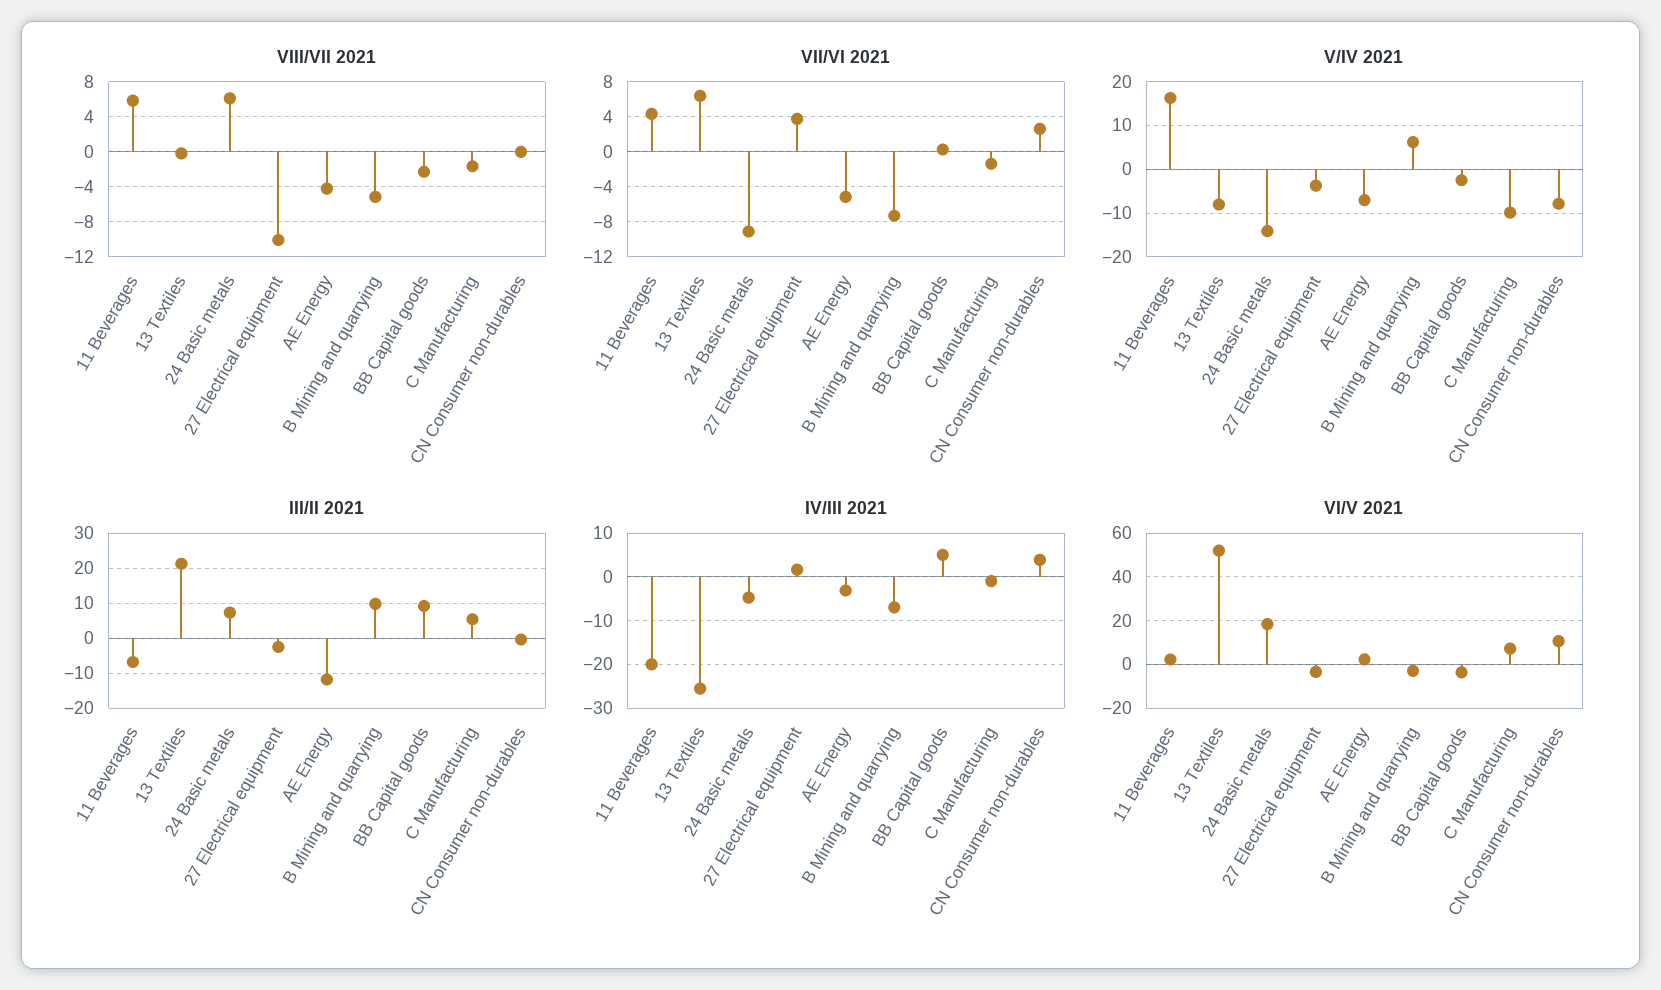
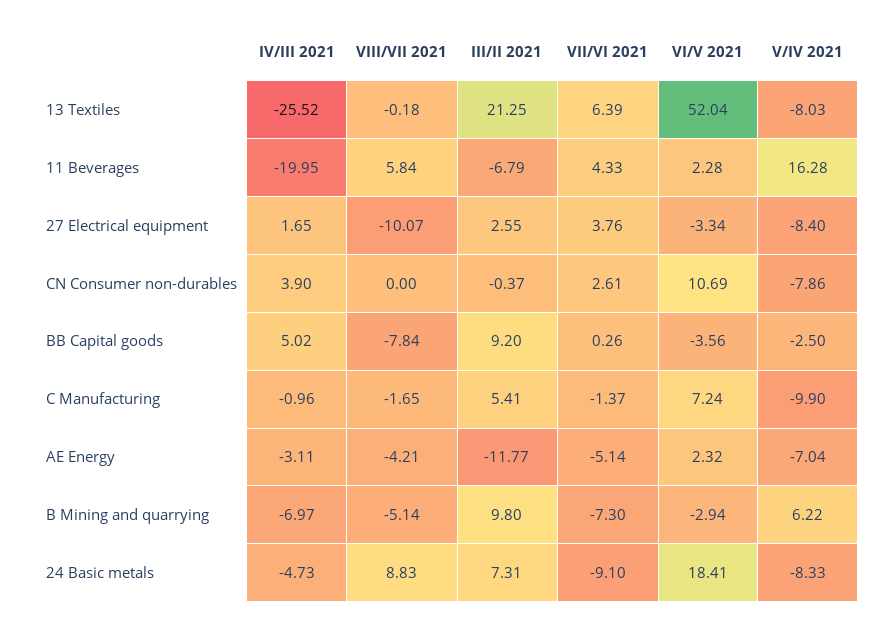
VIII/VII 2021, 24 Basic metals: 6 -> 8.83
VIII/VII 2021, BB Capital goods: -2 -> -7.84
V/IV 2021, 24 Basic metals: -14 -> -8.33
V/IV 2021, 27 Electrical equipment: -4 -> -8.4
III/II 2021, 27 Electrical equipment: -2 -> 2.55

